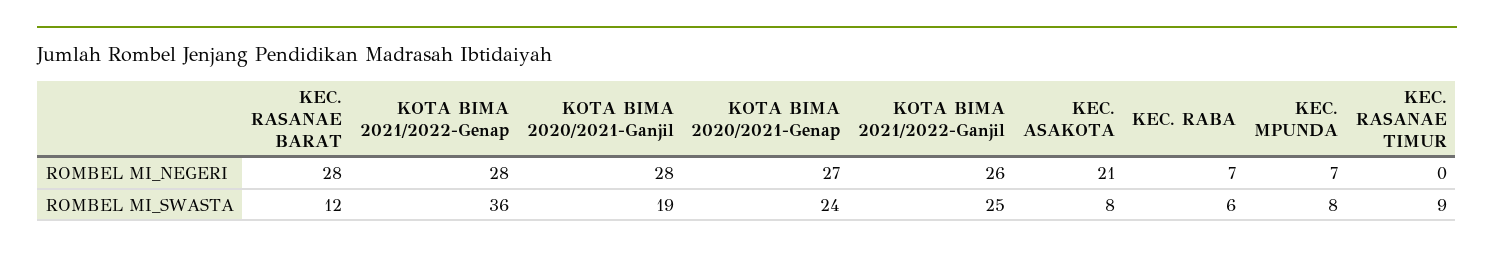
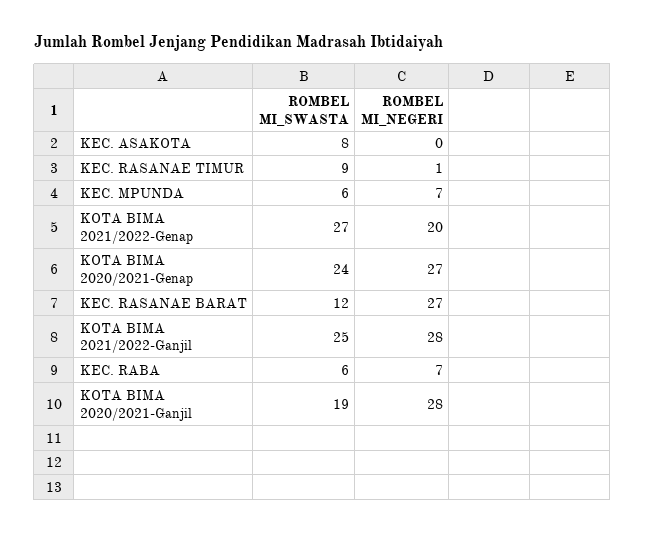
KEC. RASANAE BARAT, ROMBEL MI_NEGERI: 28 -> 27
KOTA BIMA 2021/2022-Genap, ROMBEL MI_NEGERI: 28 -> 20
KOTA BIMA 2021/2022-Ganjil, ROMBEL MI_NEGERI: 26 -> 28
KEC. ASAKOTA, ROMBEL MI_NEGERI: 21 -> 0
KEC. RASANAE TIMUR, ROMBEL MI_NEGERI: 0 -> 1
KOTA BIMA 2021/2022-Genap, ROMBEL MI_SWASTA: 36 -> 27
KEC. MPUNDA, ROMBEL MI_SWASTA: 8 -> 6

